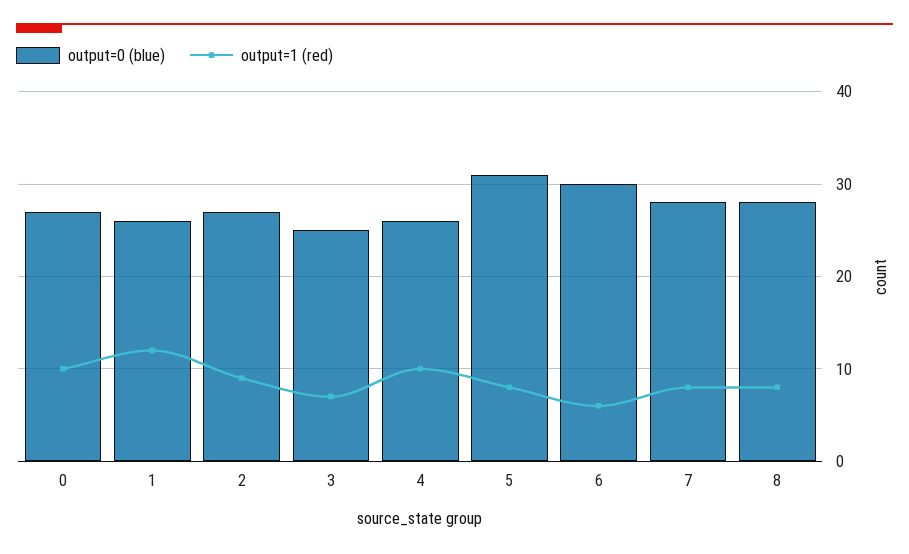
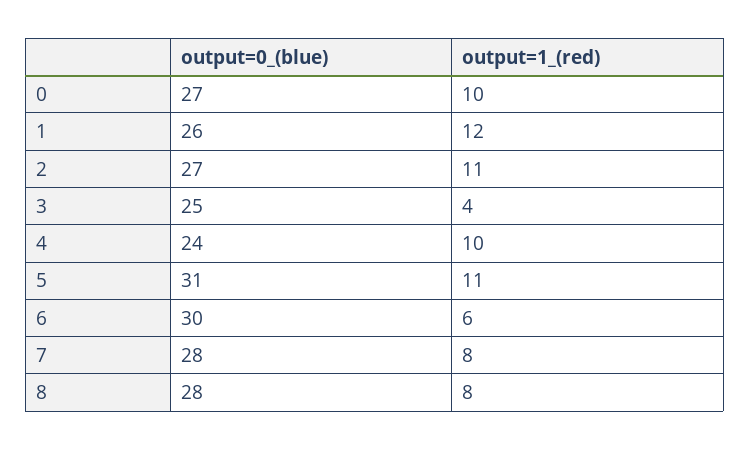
output=1 (red), 2: 9 -> 11
output=1 (red), 3: 7 -> 4
output=0 (blue), 4: 26 -> 24
output=1 (red), 5: 8 -> 11

